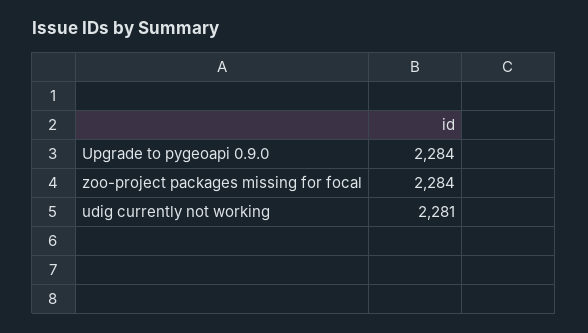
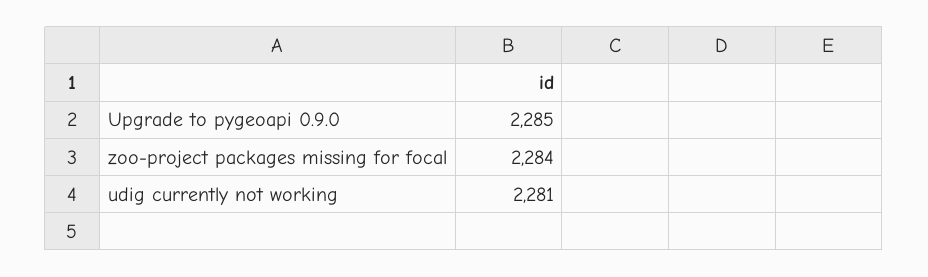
Upgrade to pygeoapi 0.9.0: 2284 -> 2285

